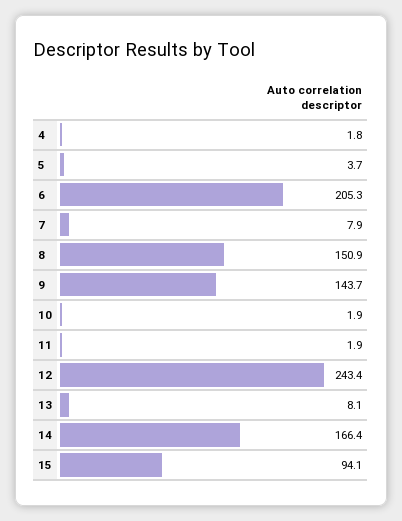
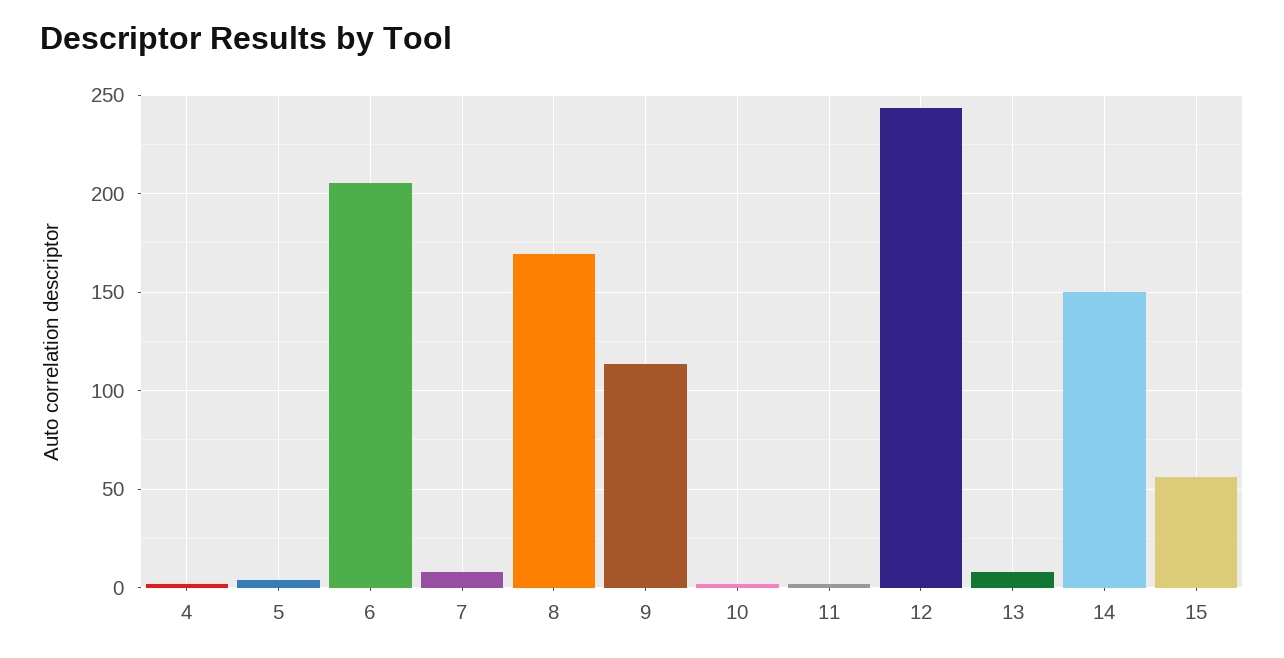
8: 150.9 -> 170
9: 143.7 -> 115
14: 166.4 -> 150
15: 94.1 -> 55

